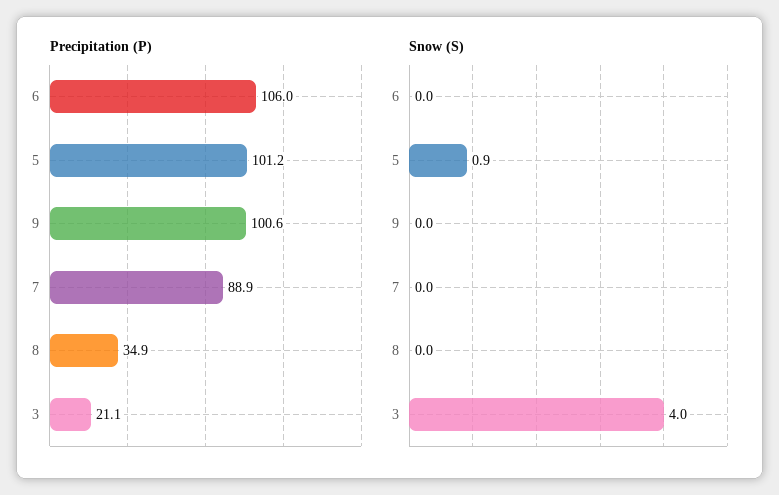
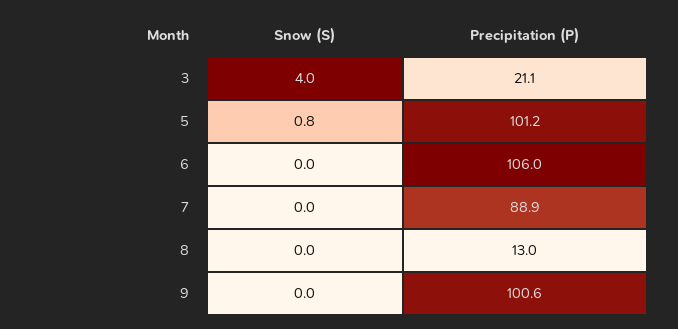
Precipitation (P), 8: 34.9 -> 13
Snow (S), 5: 0.9 -> 0.8

